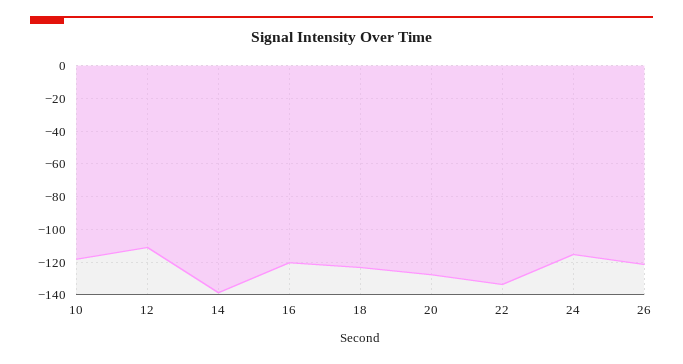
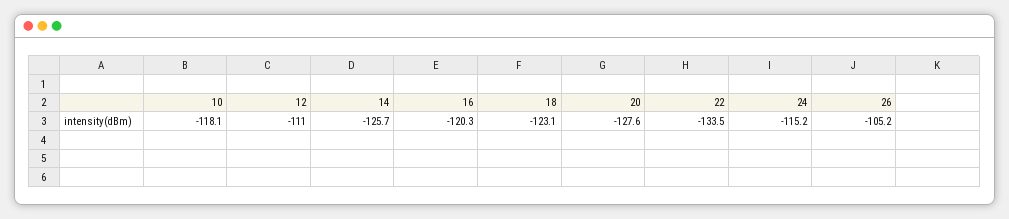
14: -140 -> -125.7
26: -120 -> -105.2

